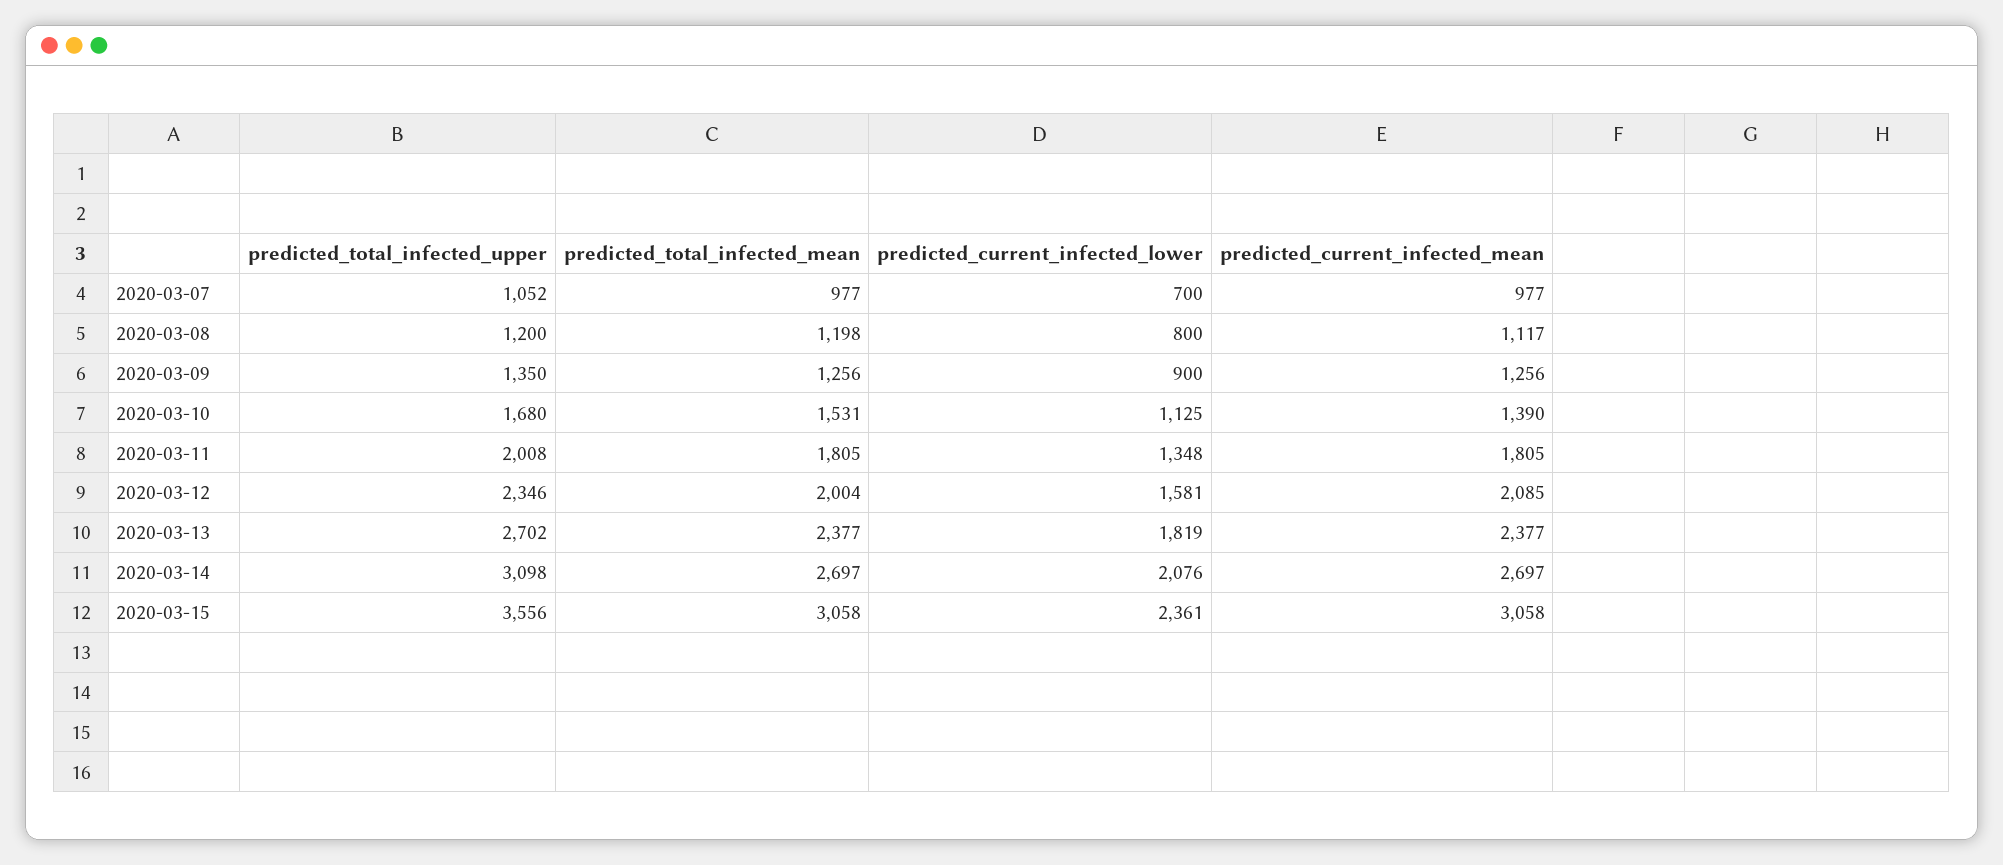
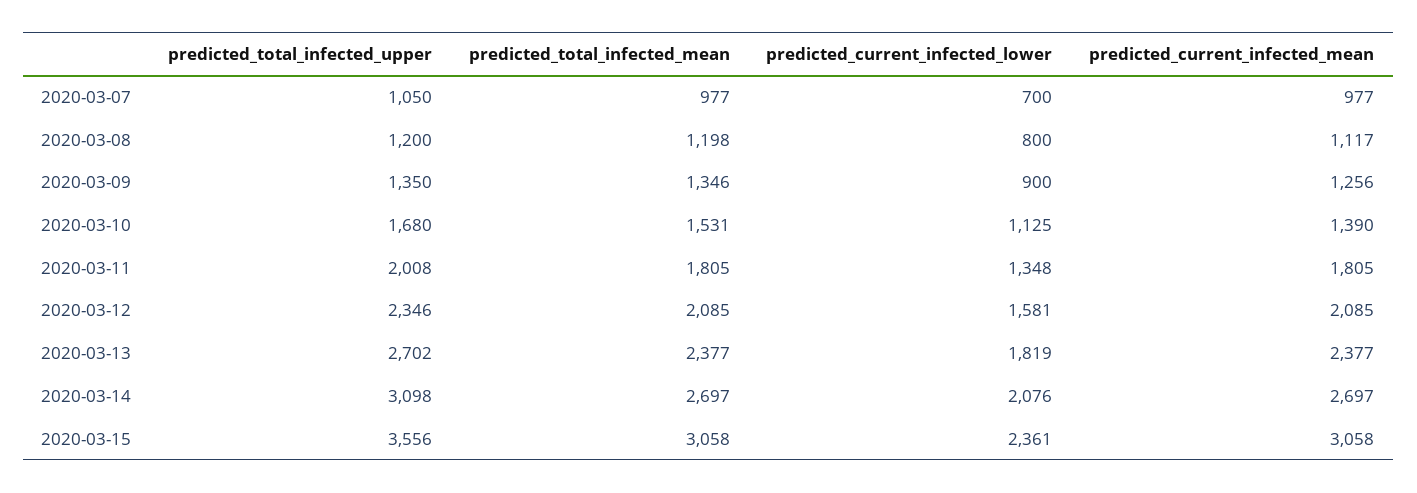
predicted_total_infected_upper, 2020-03-07: 1052 -> 1050
predicted_total_infected_mean, 2020-03-09: 1256 -> 1346
predicted_total_infected_mean, 2020-03-12: 2004 -> 2085

